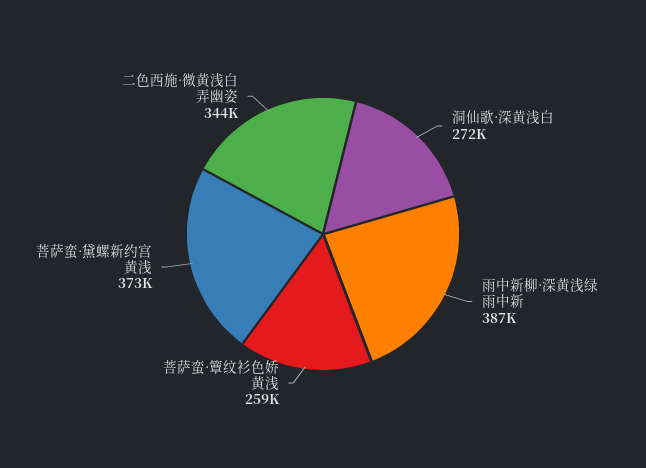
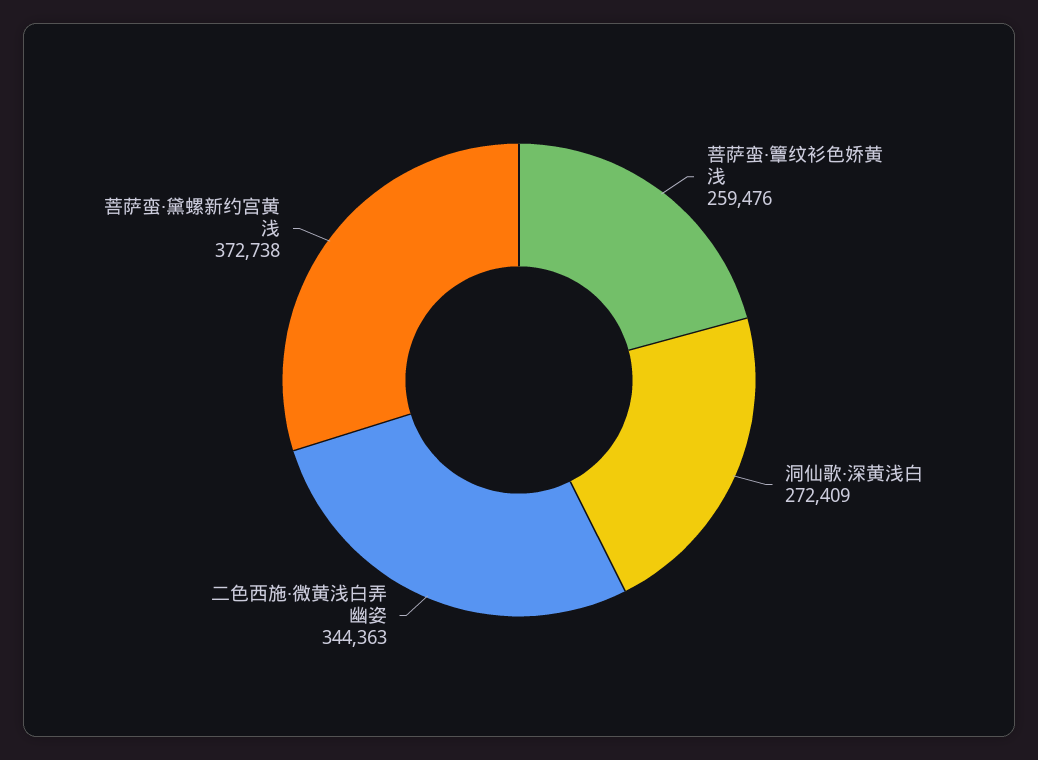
雨中新柳·深黄浅绿雨中新: 387000 -> none

